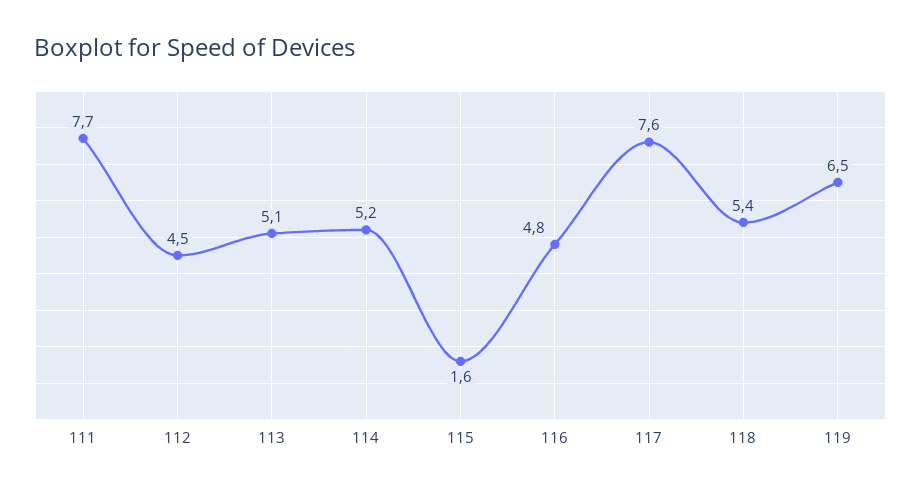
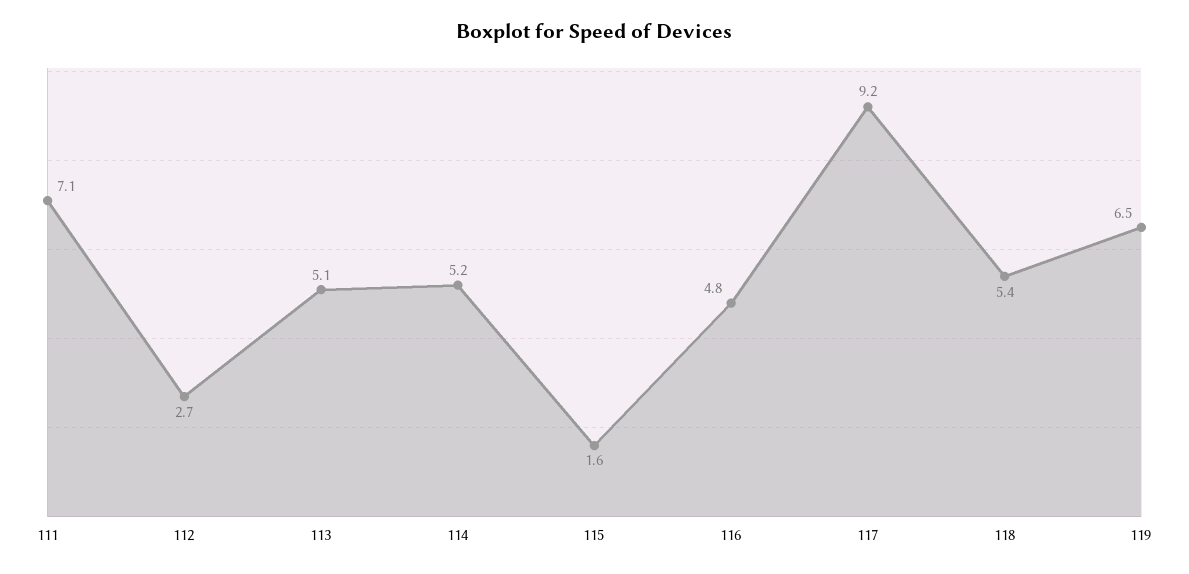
111: 7.7 -> 7.1
112: 4.5 -> 2.7
117: 7.6 -> 9.2

